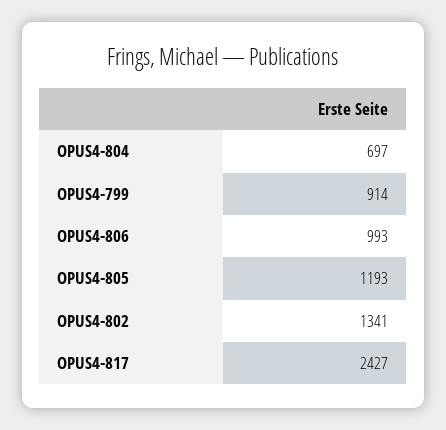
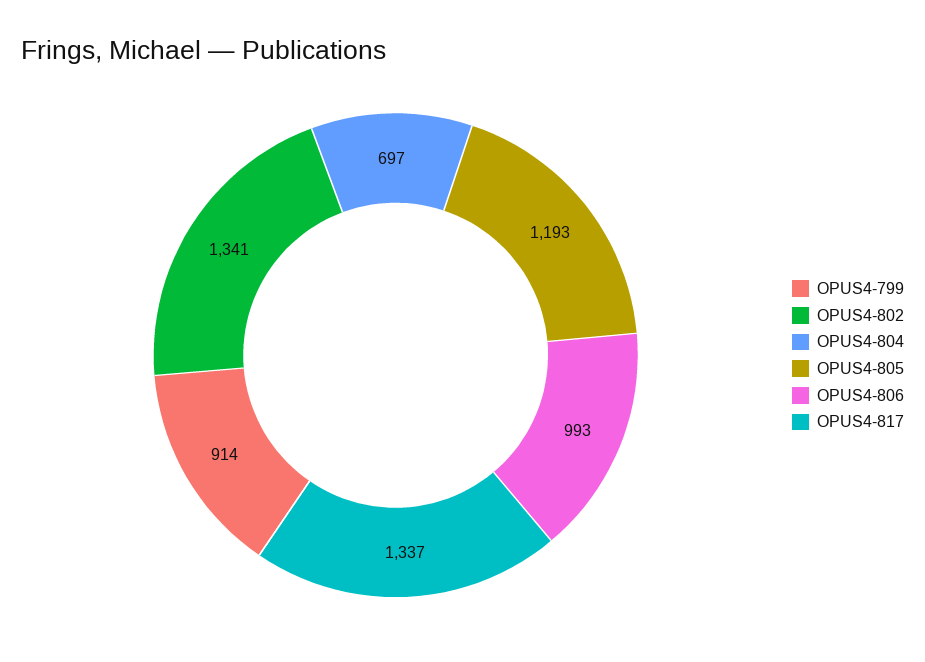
OPUS4-817: 2427 -> 1337

